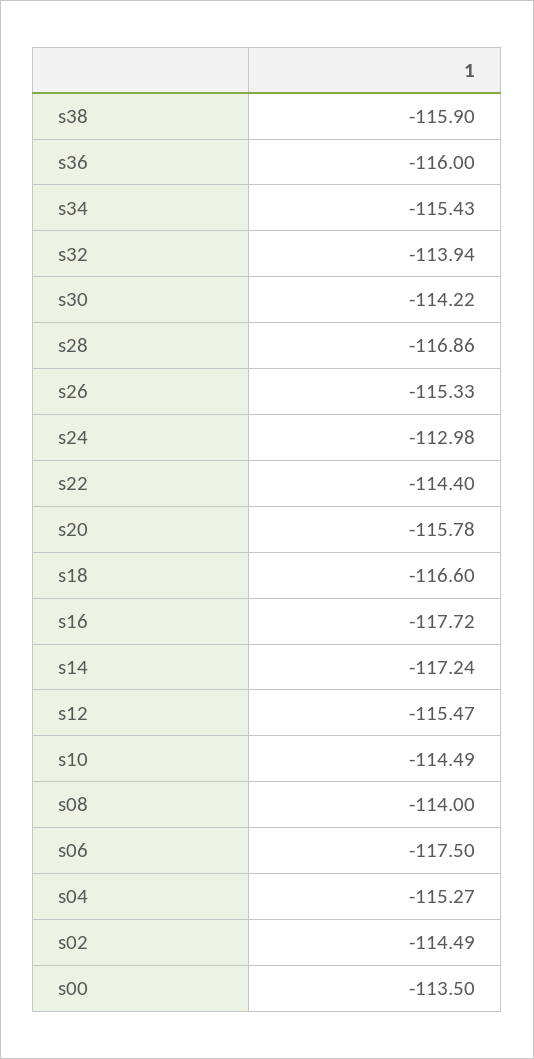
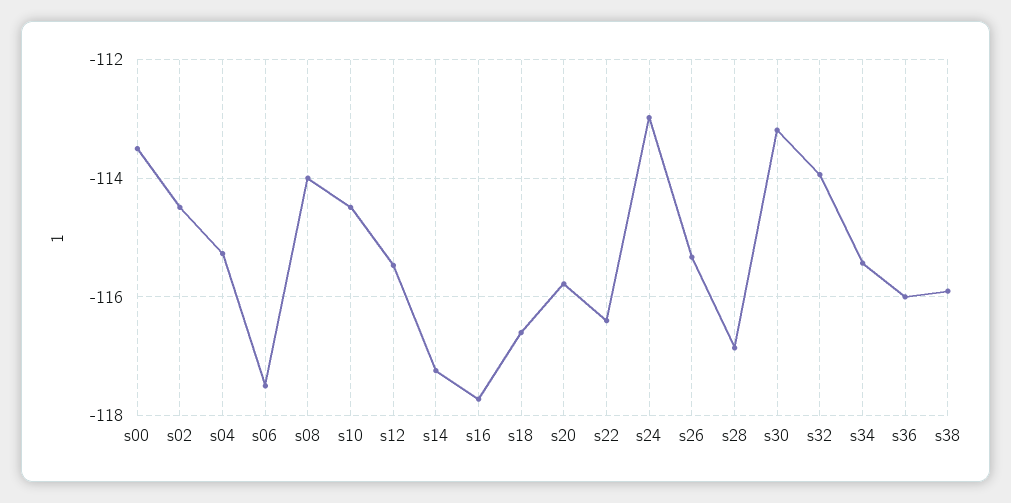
s30: -114.22 -> -113.2
s22: -114.4 -> -116.4

